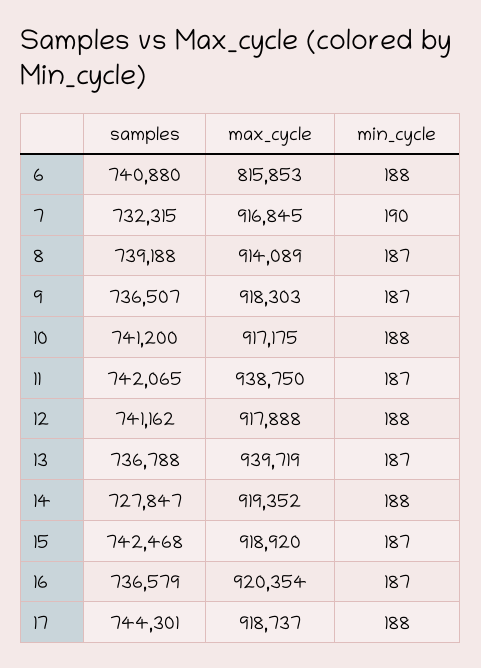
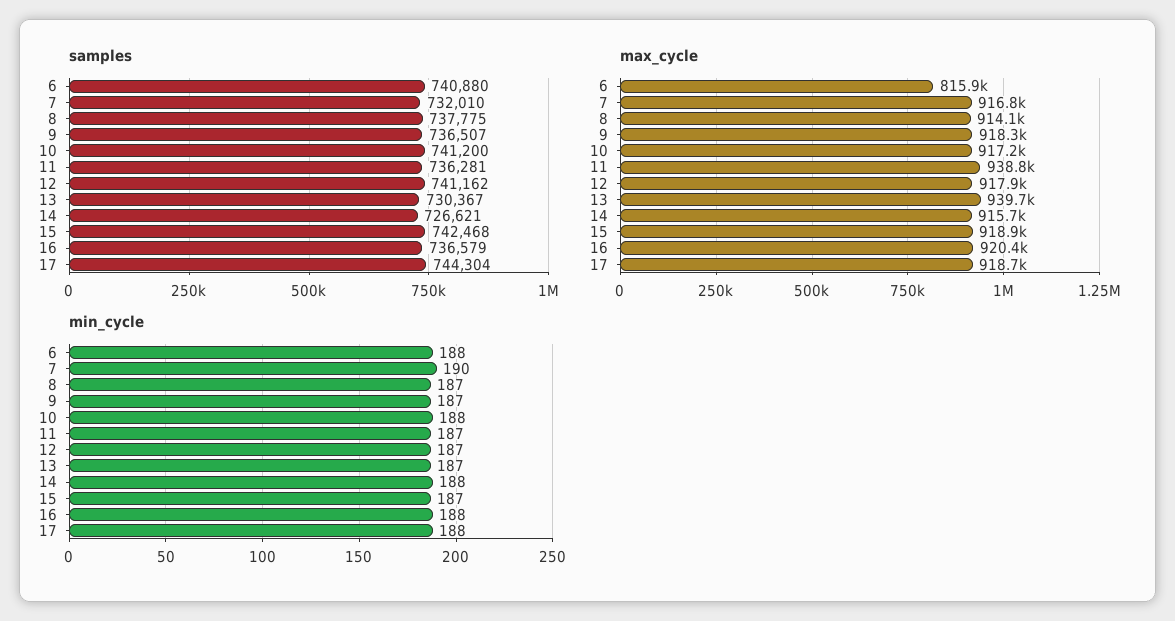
samples, 7: 732315 -> 732010
samples, 8: 739188 -> 737775
samples, 11: 742065 -> 736281
min_cycle, 12: 188 -> 187
samples, 13: 736788 -> 730367
samples, 14: 727847 -> 726621
max_cycle, 14: 919352 -> 915700
min_cycle, 16: 187 -> 188
samples, 17: 744301 -> 744304

